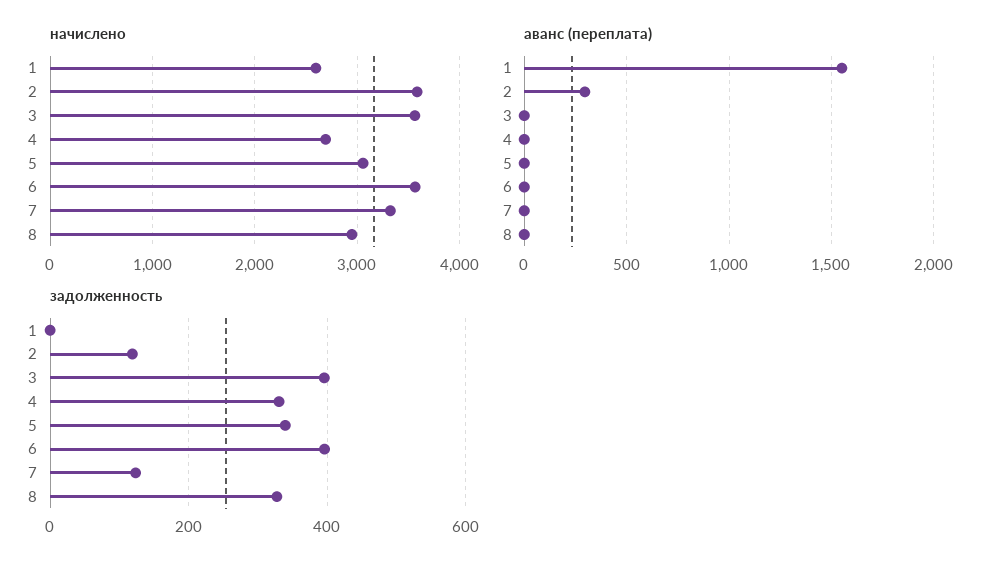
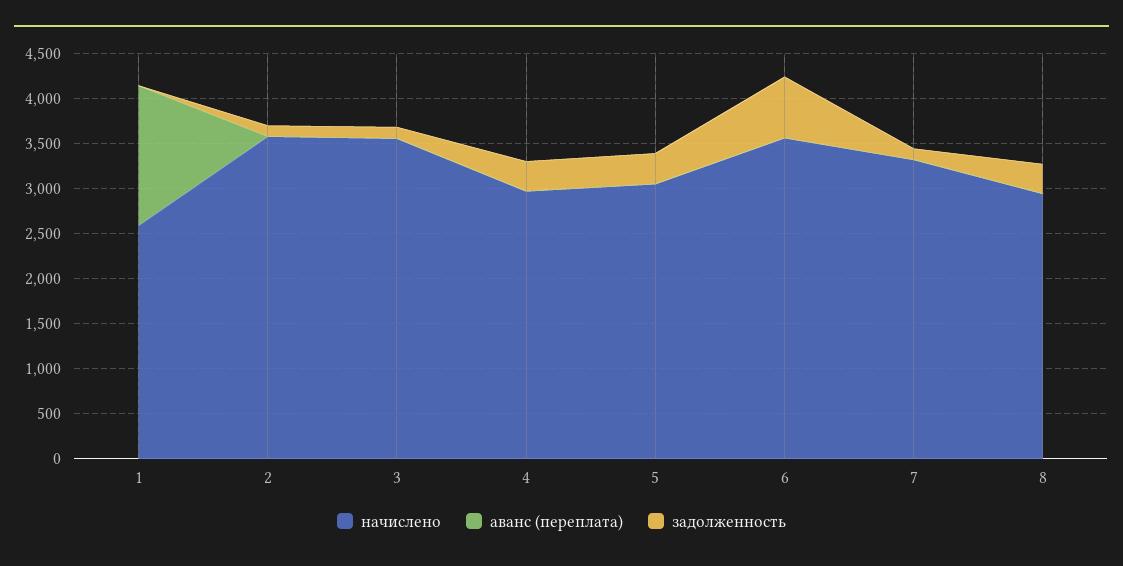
начислено, 4: 2700 -> 3000
аванс (переплата), 2: 300 -> 0
задолженность, 3: 400 -> 100
задолженность, 6: 400 -> 700

